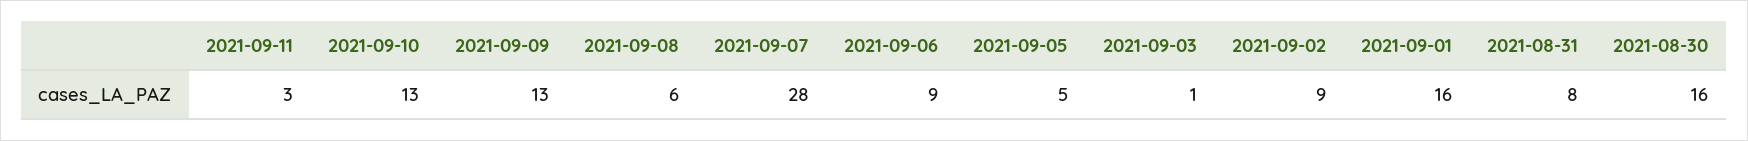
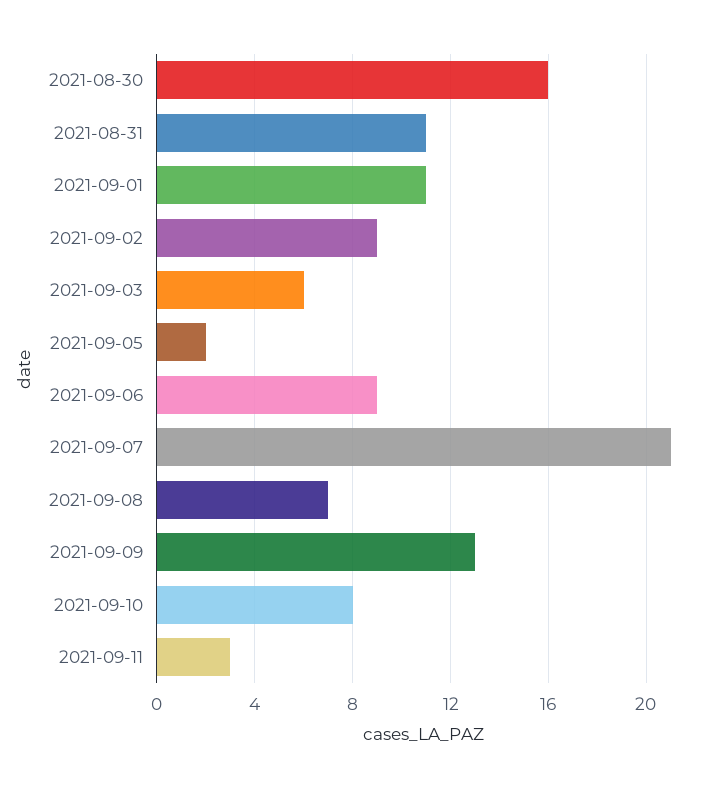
2021-09-10: 13 -> 8
2021-09-08: 6 -> 7
2021-09-07: 28 -> 21
2021-09-05: 5 -> 2
2021-09-03: 1 -> 6
2021-09-01: 16 -> 11
2021-08-31: 8 -> 11

